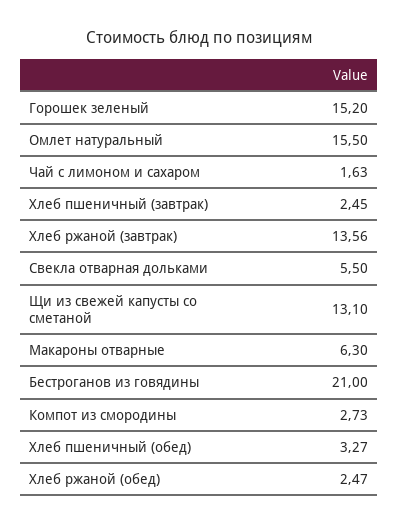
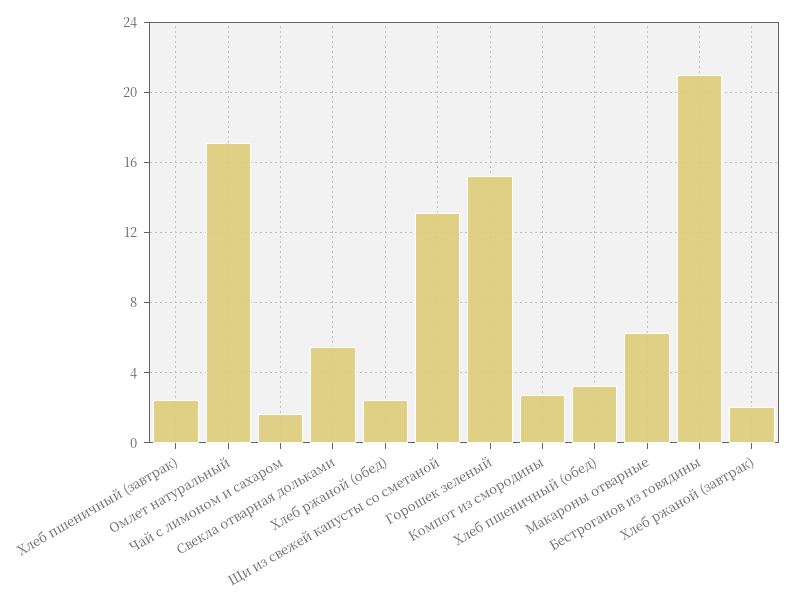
Омлет натуральный: 15.5 -> 17
Хлеб ржаной (завтрак): 13.56 -> 2

